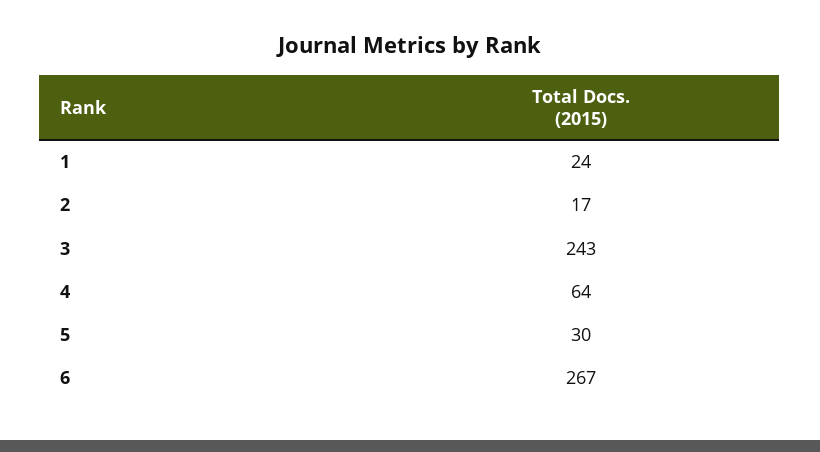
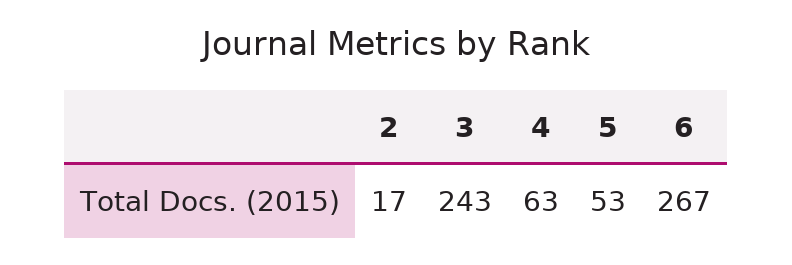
1: 24 -> none
4: 64 -> 63
5: 30 -> 53

